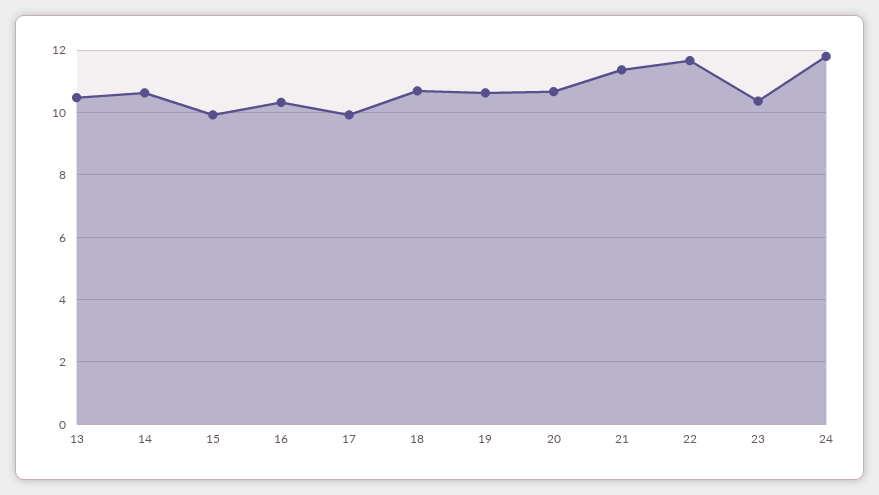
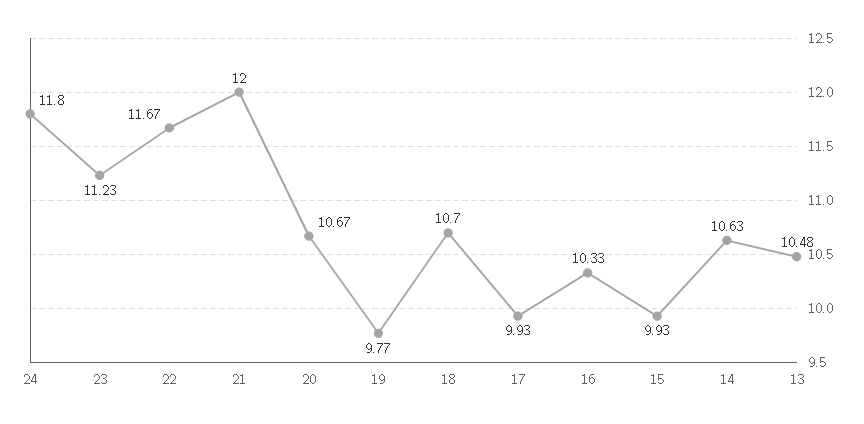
19: 10.6 -> 9.77
21: 11.4 -> 12
23: 10.4 -> 11.23

